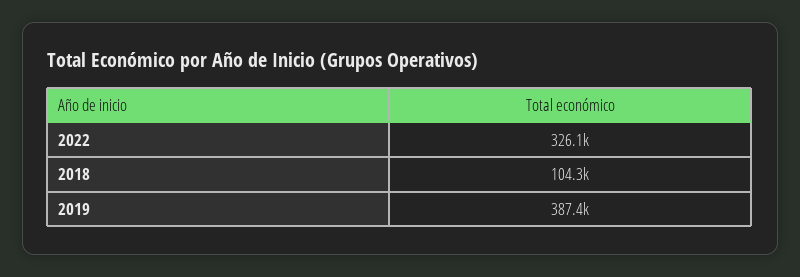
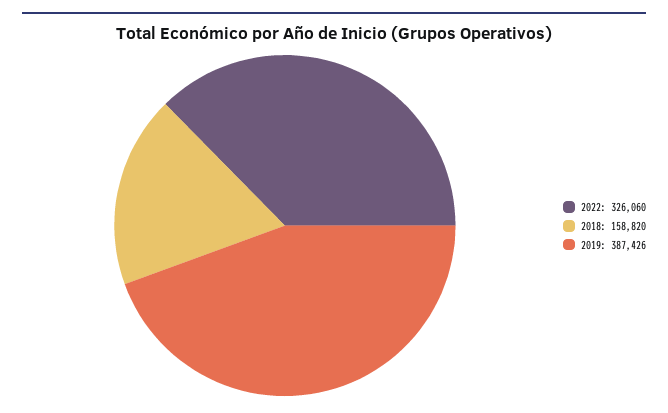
2018: 104300 -> 158820

